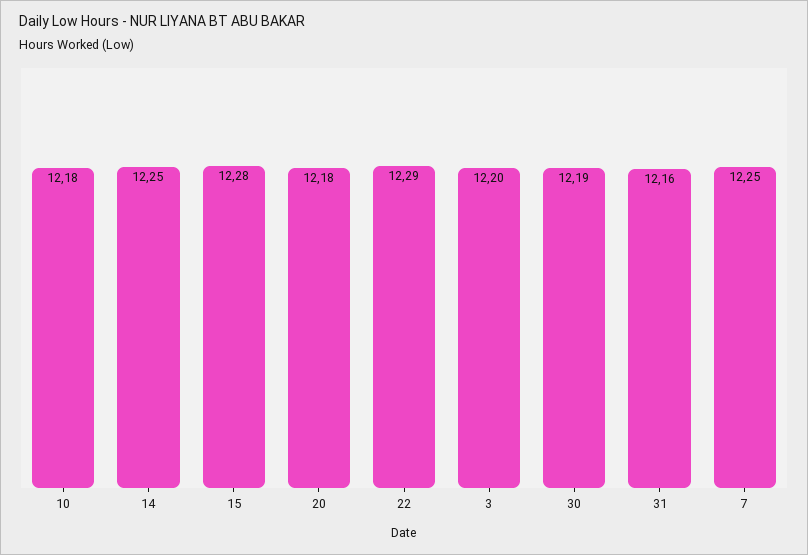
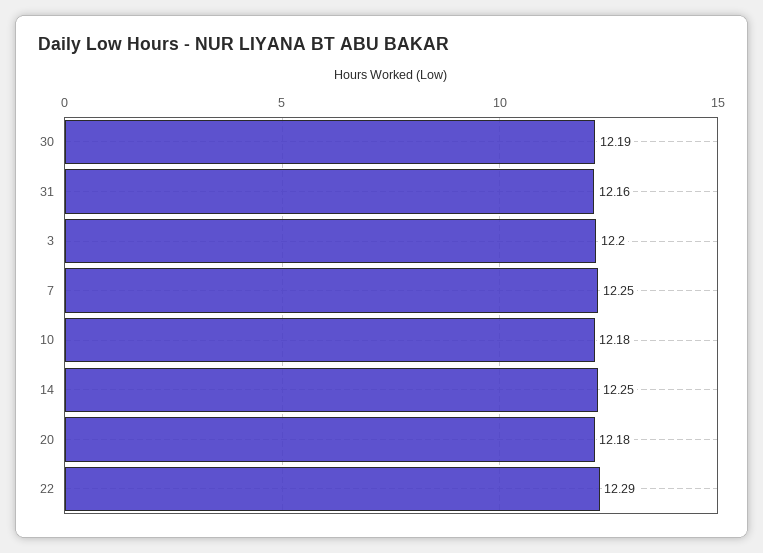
15: 12.28 -> none

